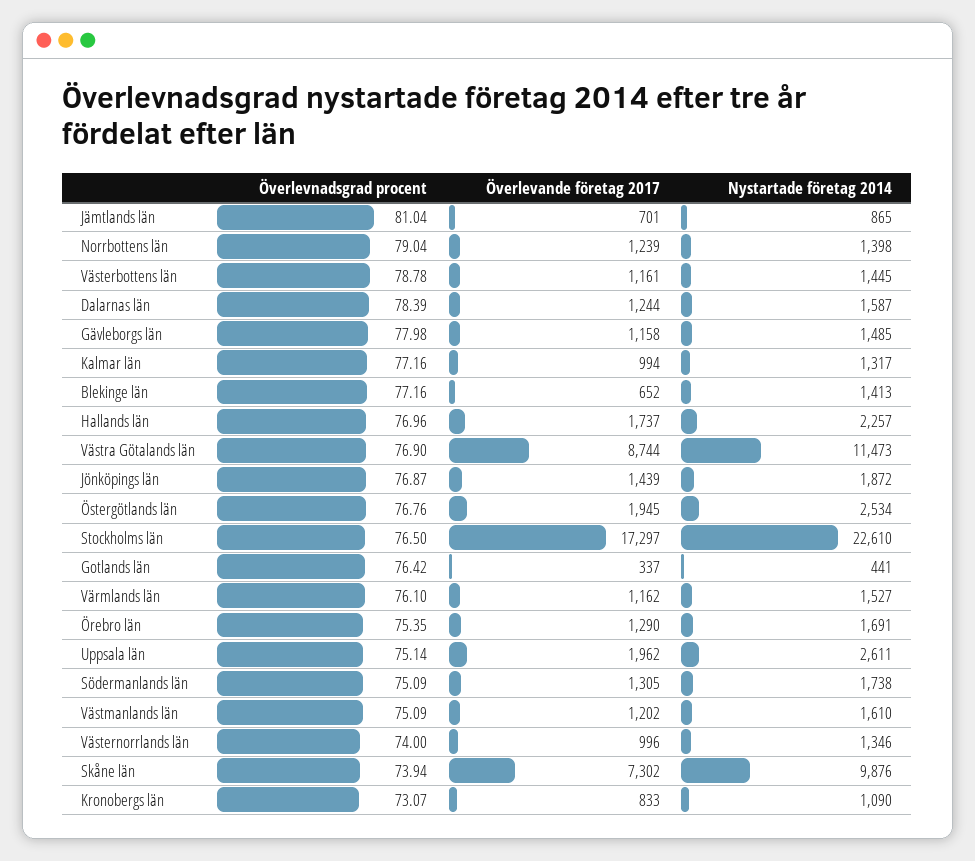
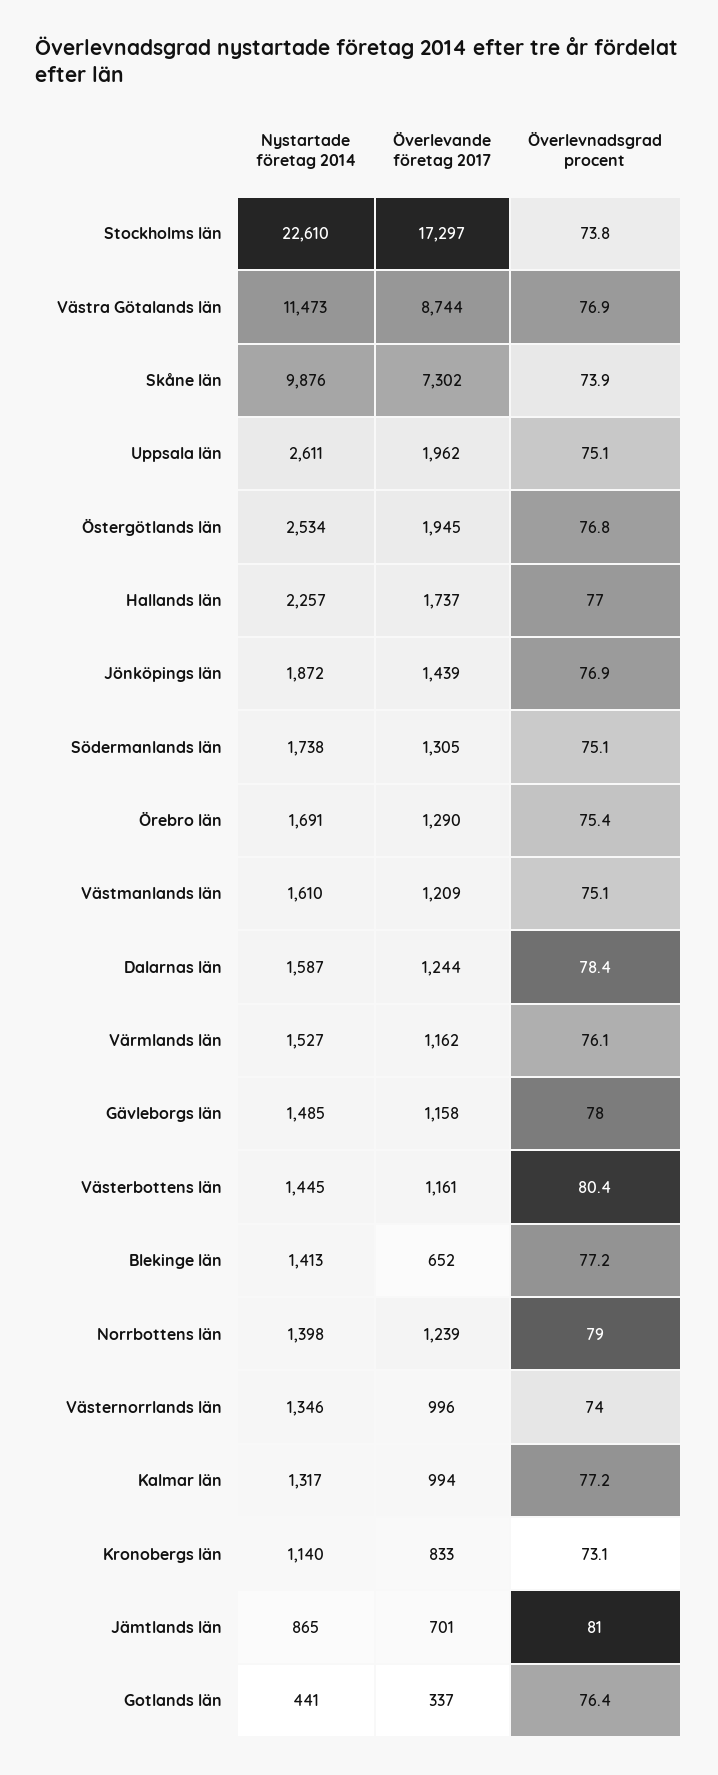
Överlevnadsgrad procent, Västerbottens län: 78.78 -> 80.4
Överlevnadsgrad procent, Stockholms län: 76.5 -> 73.8
Överlevande företag 2017, Västmanlands län: 1202 -> 1209
Nystartade företag 2014, Kronobergs län: 1090 -> 1140

